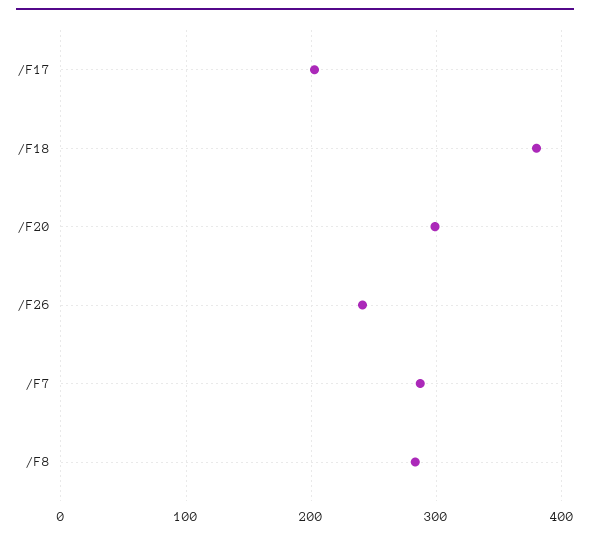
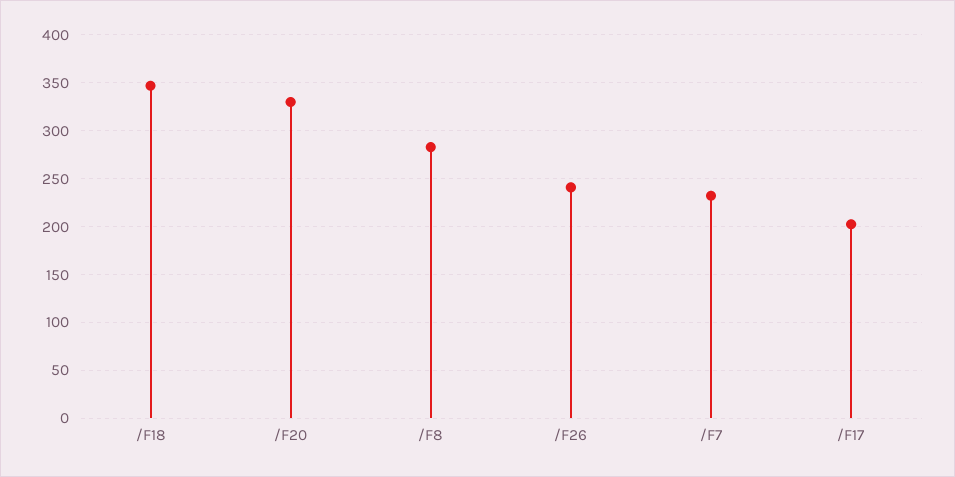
/F18: 380 -> 350
/F20: 300 -> 330
/F7: 290 -> 230

